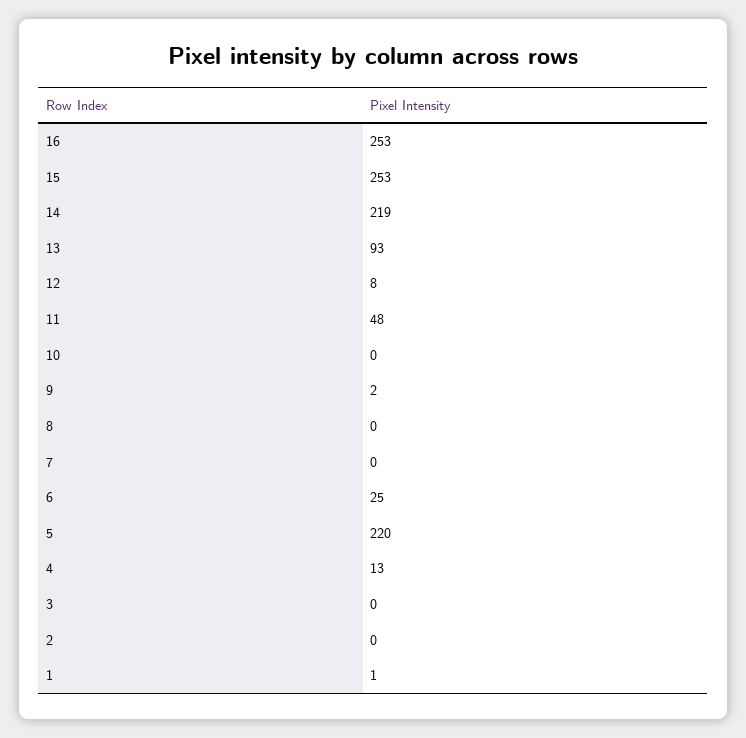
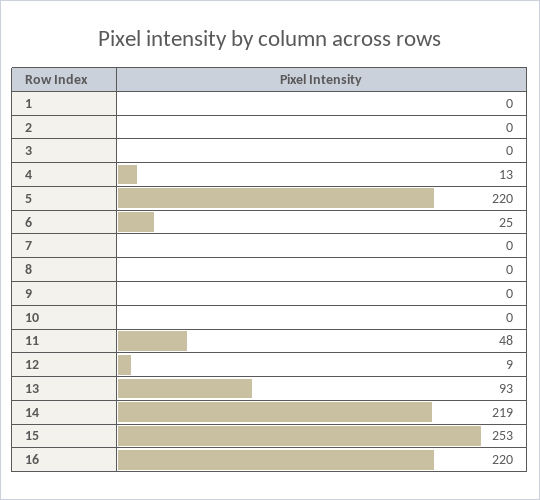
16: 253 -> 220
12: 8 -> 9
9: 2 -> 0
1: 1 -> 0

